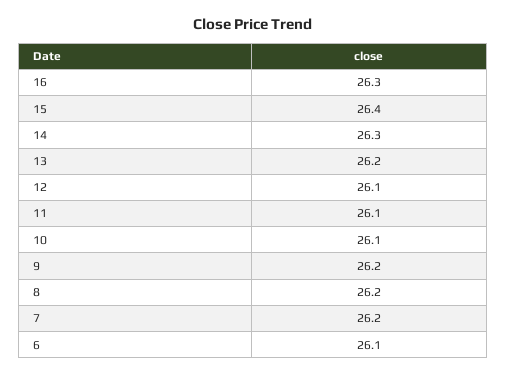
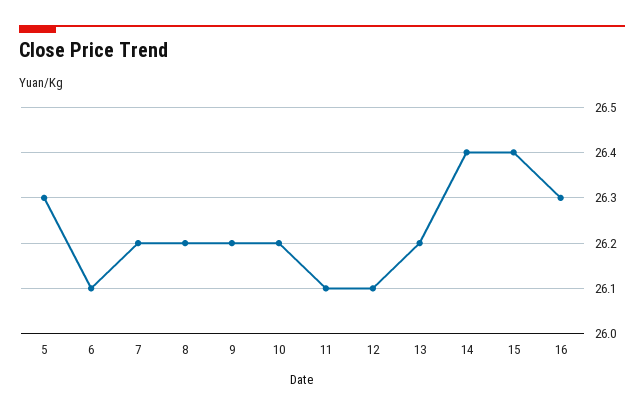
14: 26.3 -> 26.4
10: 26.1 -> 26.2
5: none -> 26.3

